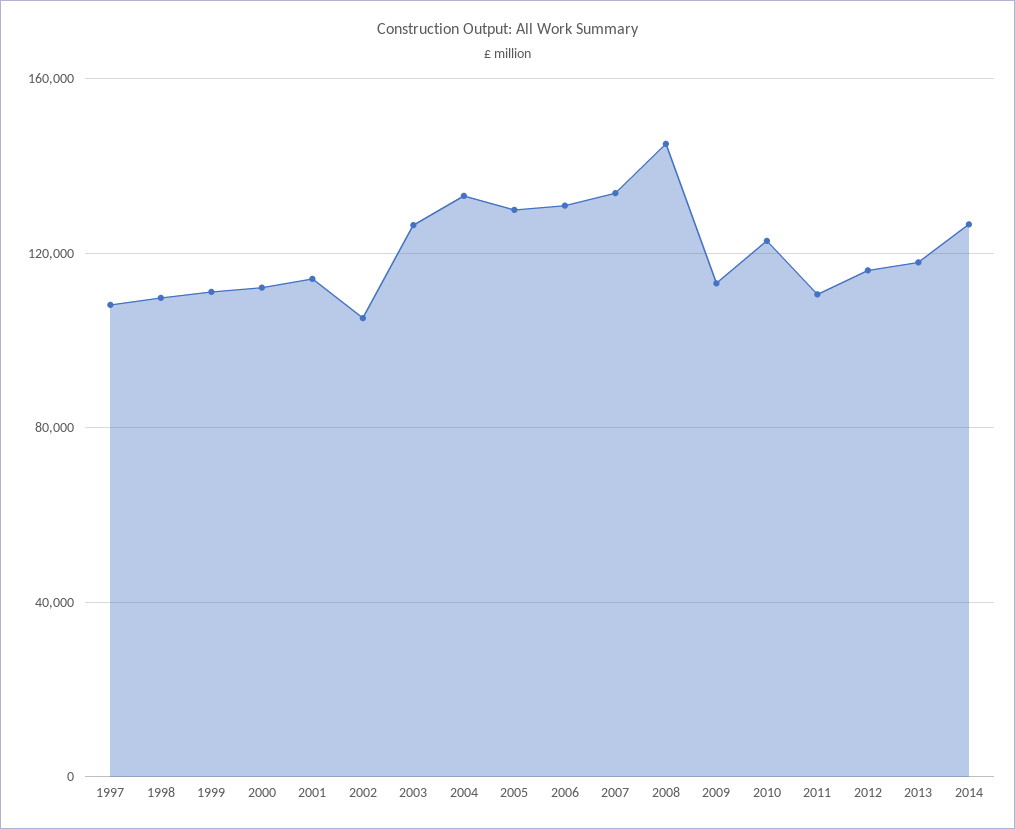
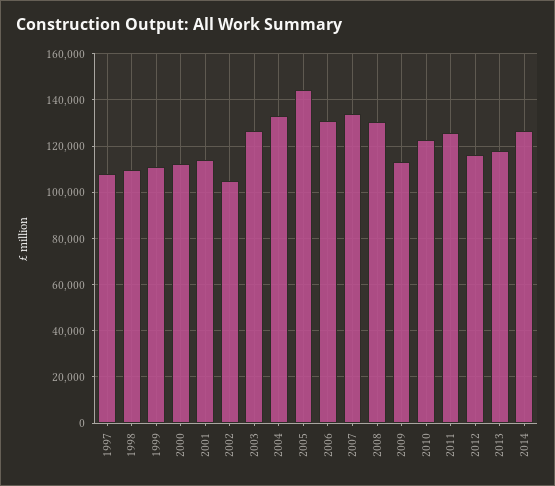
2005: 130000 -> 145000
2008: 145000 -> 130000
2011: 110000 -> 125000

